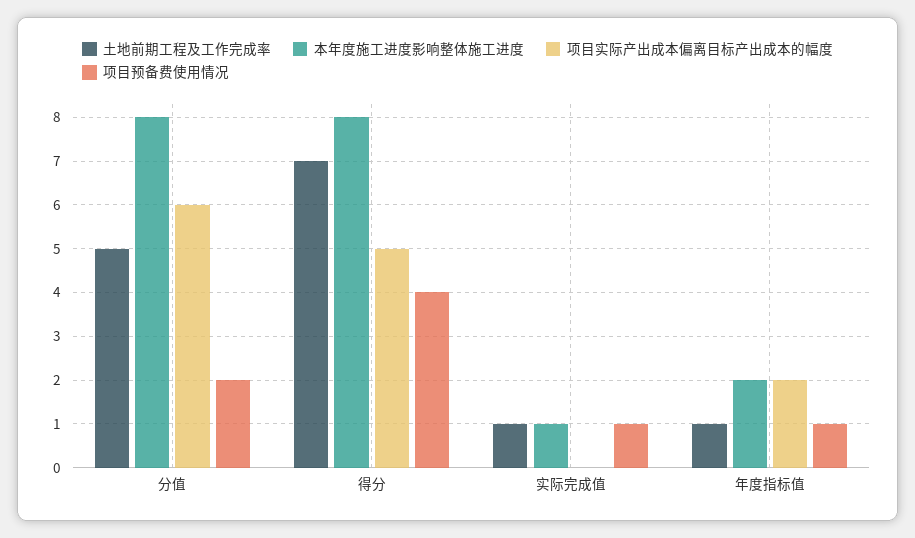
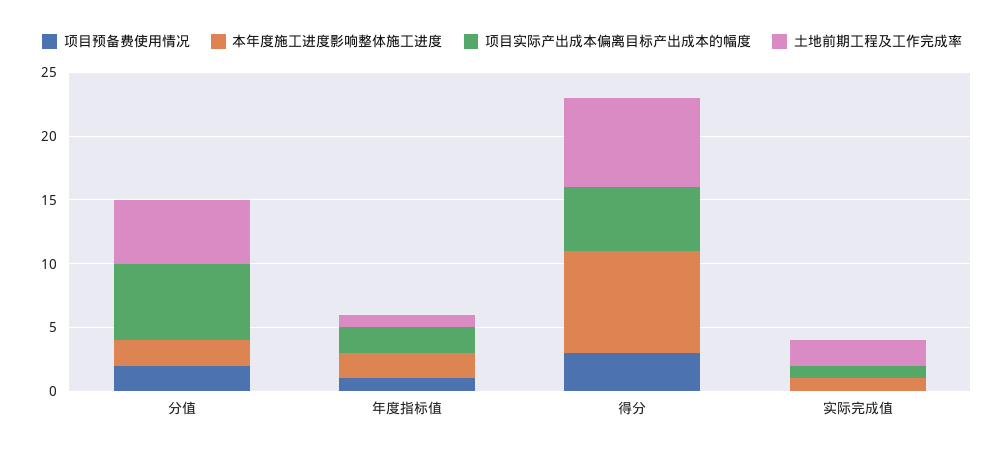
本年度施工进度影响整体施工进度, 分值: 8 -> 2
项目预备费使用情况, 得分: 4 -> 3
土地前期工程及工作完成率, 实际完成值: 1 -> 2
项目实际产出成本偏离目标产出成本的幅度, 实际完成值: 0 -> 1
项目预备费使用情况, 实际完成值: 1 -> 0

